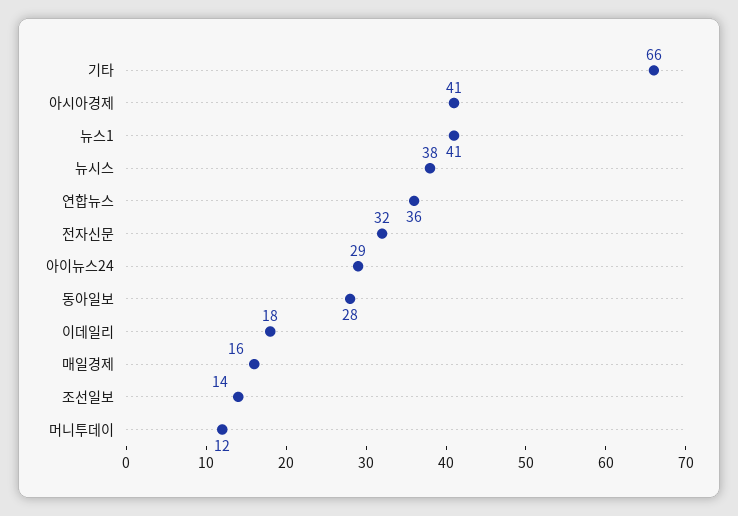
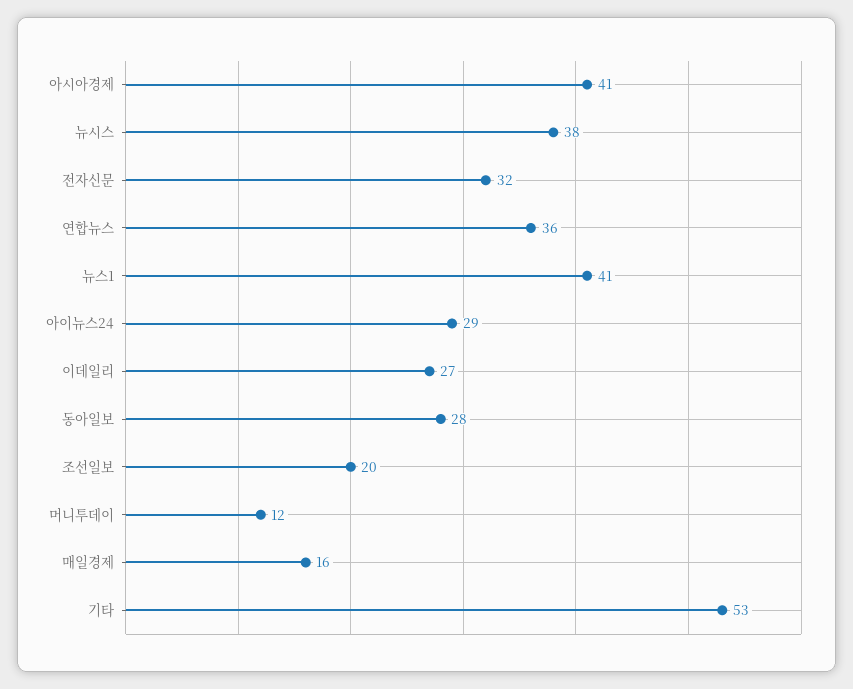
기타: 66 -> 53
이데일리: 18 -> 27
조선일보: 14 -> 20

